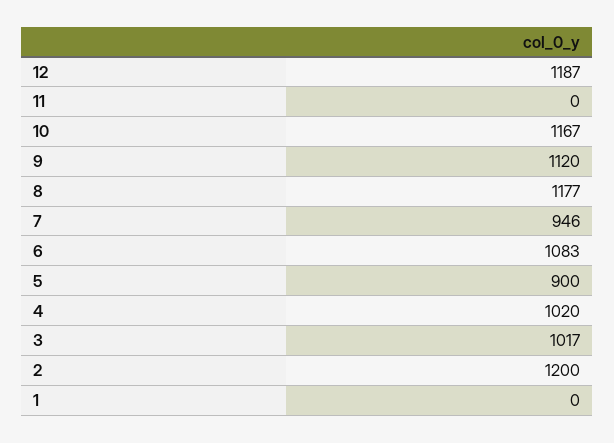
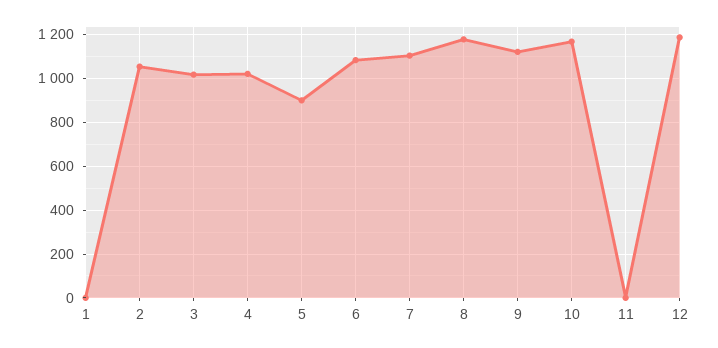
7: 946 -> 1100
2: 1200 -> 1050

